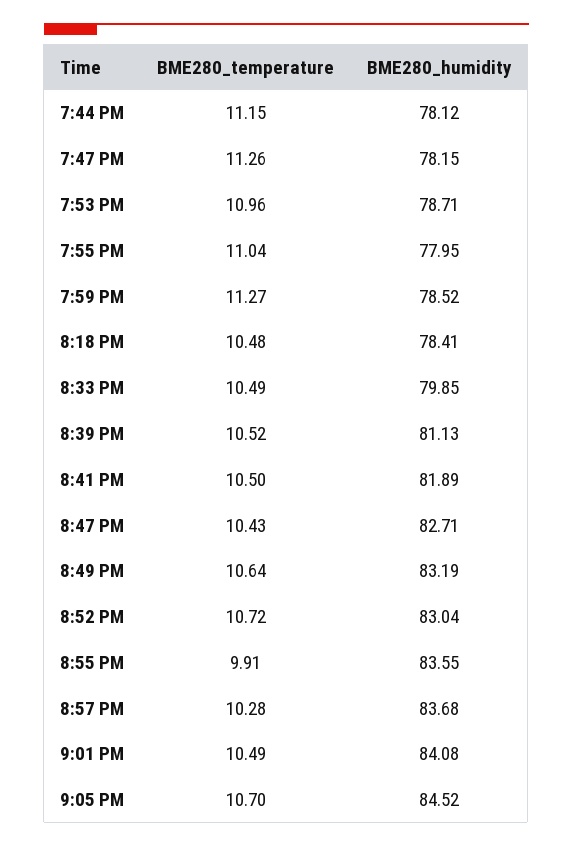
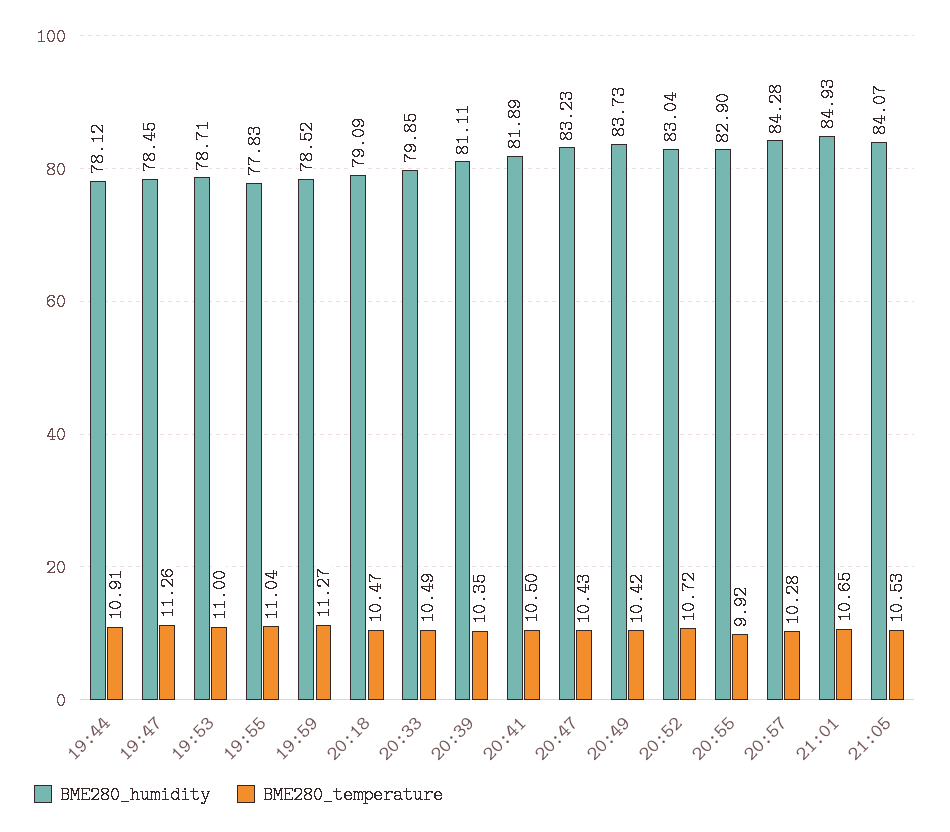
BME280_temperature, 7:44 PM: 11.15 -> 10.91
BME280_humidity, 7:47 PM: 78.15 -> 78.45
BME280_temperature, 7:53 PM: 10.96 -> 11
BME280_humidity, 7:55 PM: 77.95 -> 77.83
BME280_temperature, 8:18 PM: 10.48 -> 10.47
BME280_humidity, 8:18 PM: 78.41 -> 79.09
BME280_temperature, 8:39 PM: 10.52 -> 10.35
BME280_humidity, 8:39 PM: 81.13 -> 81.11
BME280_humidity, 8:47 PM: 82.71 -> 83.23
BME280_temperature, 8:49 PM: 10.64 -> 10.42
BME280_humidity, 8:49 PM: 83.19 -> 83.73
BME280_temperature, 8:55 PM: 9.91 -> 9.92
BME280_humidity, 8:55 PM: 83.55 -> 82.9
BME280_humidity, 8:57 PM: 83.68 -> 84.28
BME280_temperature, 9:01 PM: 10.49 -> 10.65
BME280_humidity, 9:01 PM: 84.08 -> 84.93
BME280_temperature, 9:05 PM: 10.7 -> 10.53
BME280_humidity, 9:05 PM: 84.52 -> 84.07

